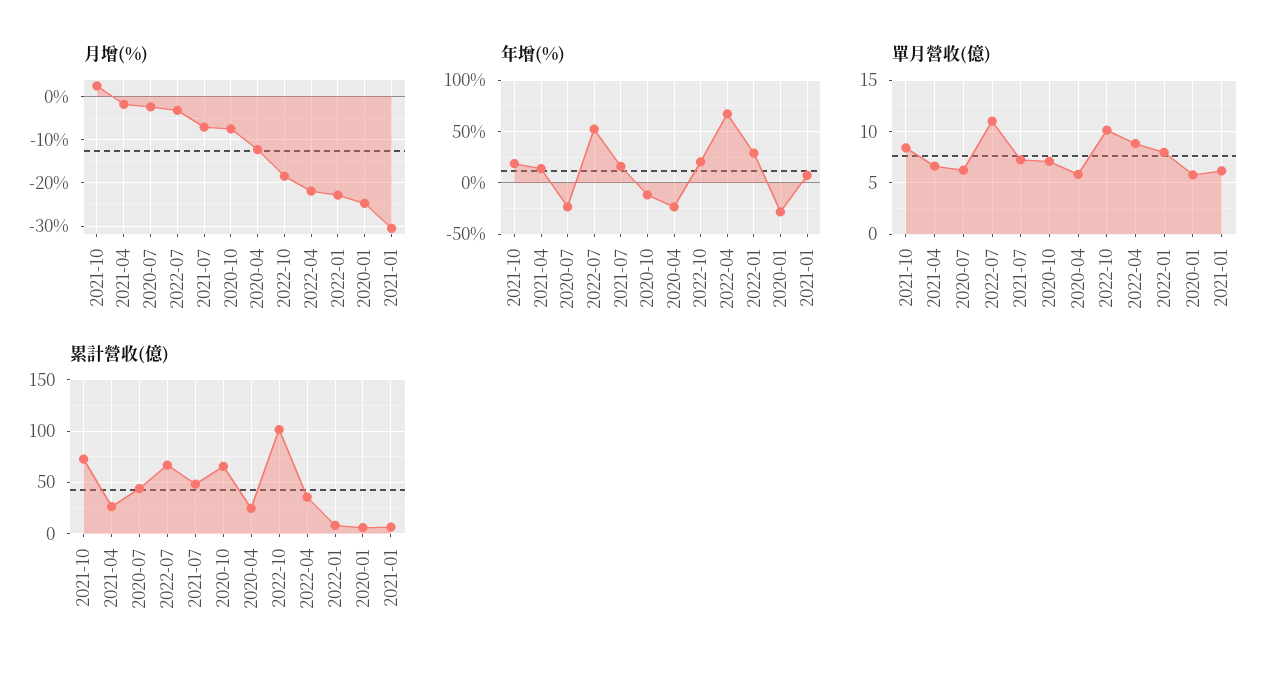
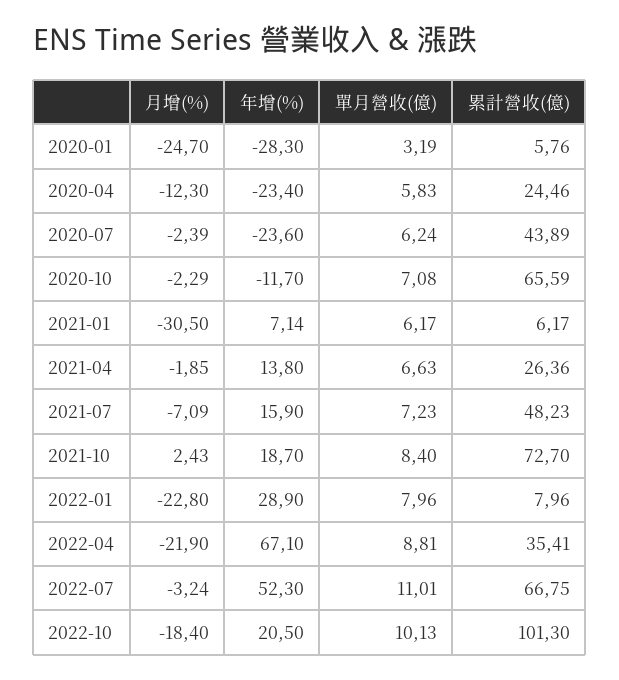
月增(%), 2020-10: -8 -> -2.29
單月營收(億), 2020-01: 6 -> 3.19

